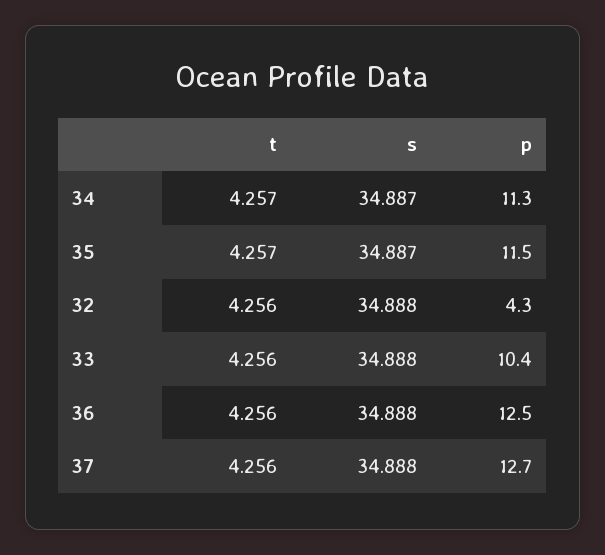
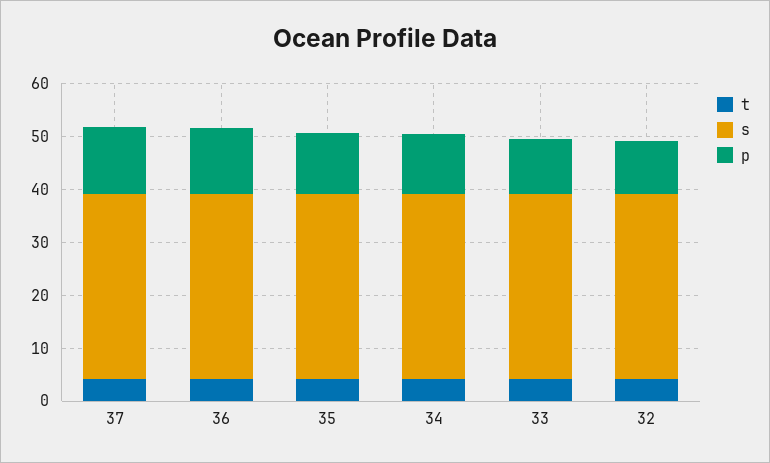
p, 32: 4.3 -> 10

